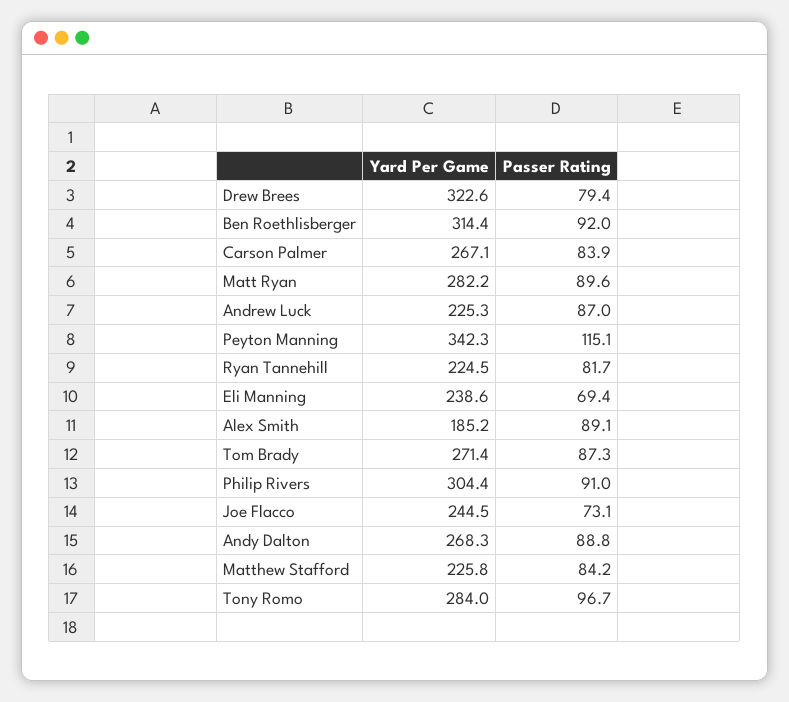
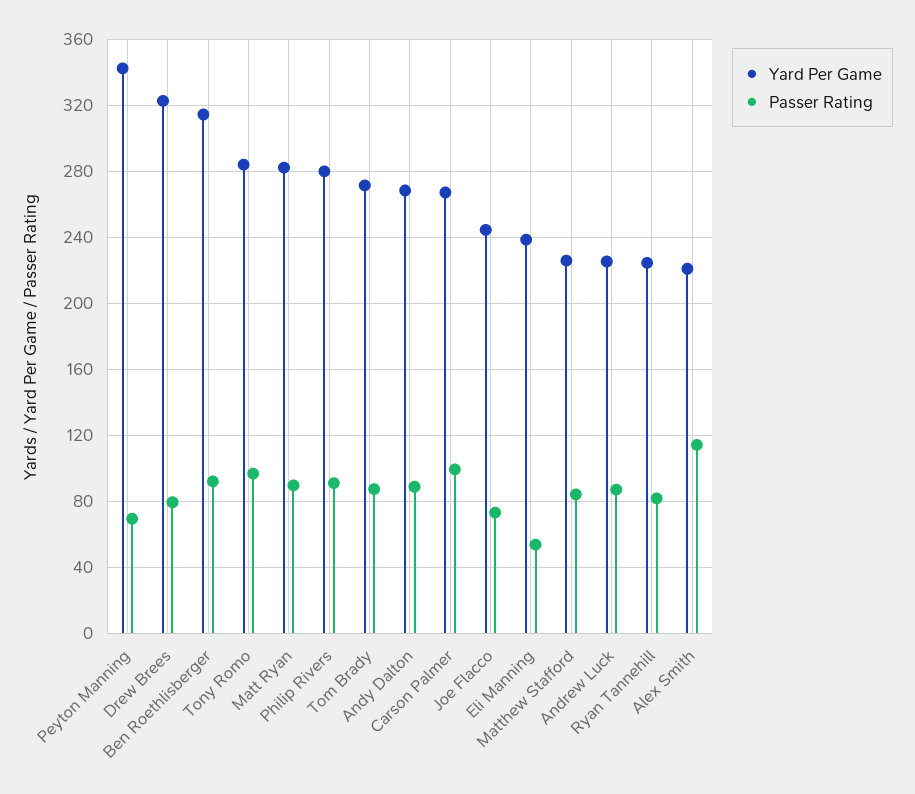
Passer Rating, Carson Palmer: 83.9 -> 100
Passer Rating, Peyton Manning: 115.1 -> 70
Passer Rating, Eli Manning: 69.4 -> 55
Yard Per Game, Alex Smith: 185.2 -> 220
Passer Rating, Alex Smith: 89.1 -> 115
Yard Per Game, Philip Rivers: 304.4 -> 280

